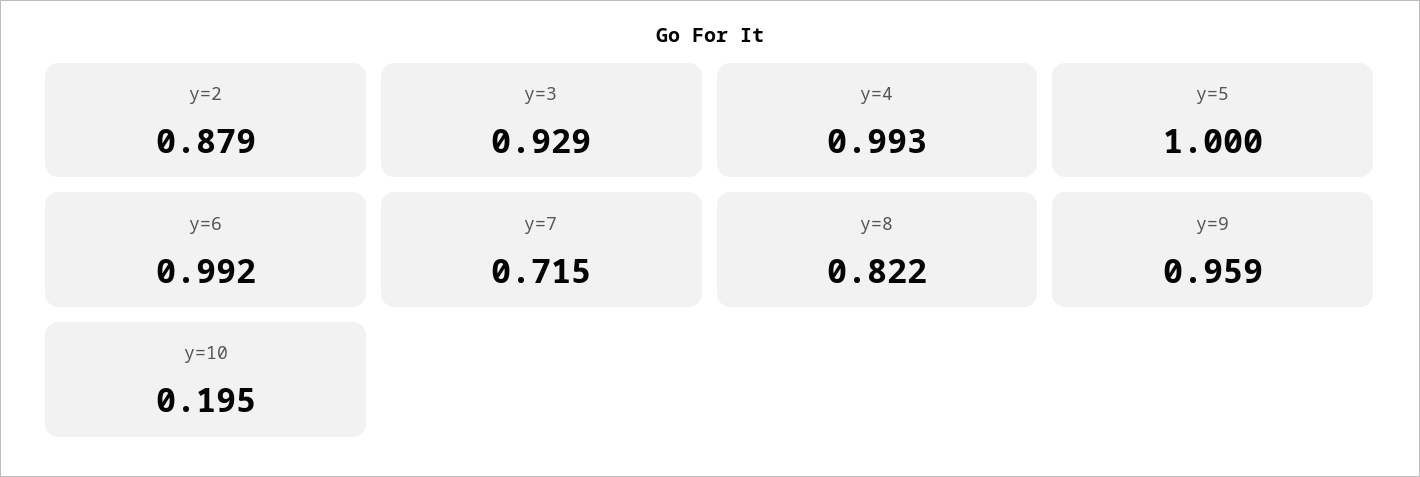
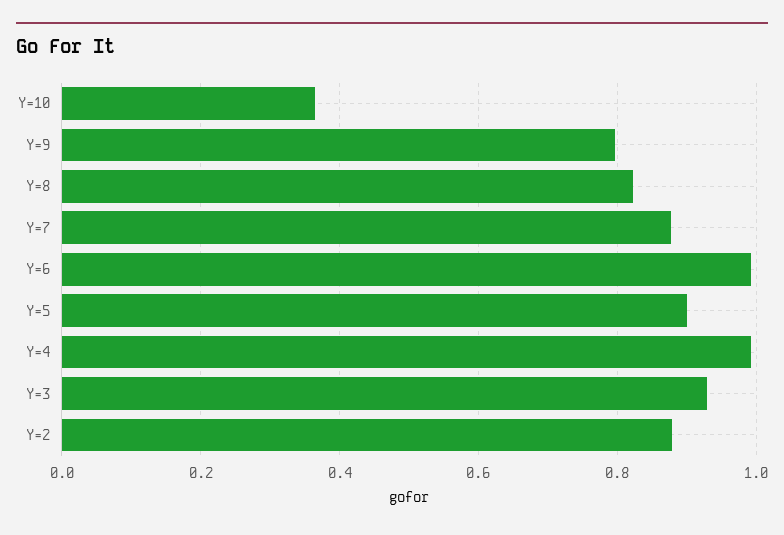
y=5: 1 -> 0.9
y=7: 0.715 -> 0.88
y=9: 0.959 -> 0.8
y=10: 0.195 -> 0.36

